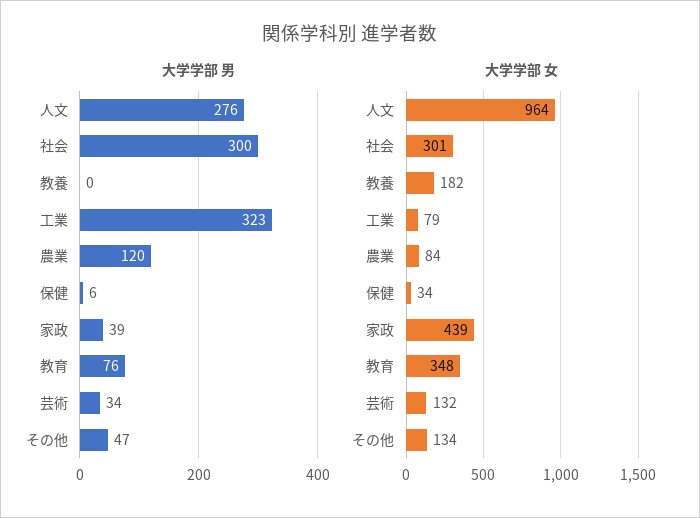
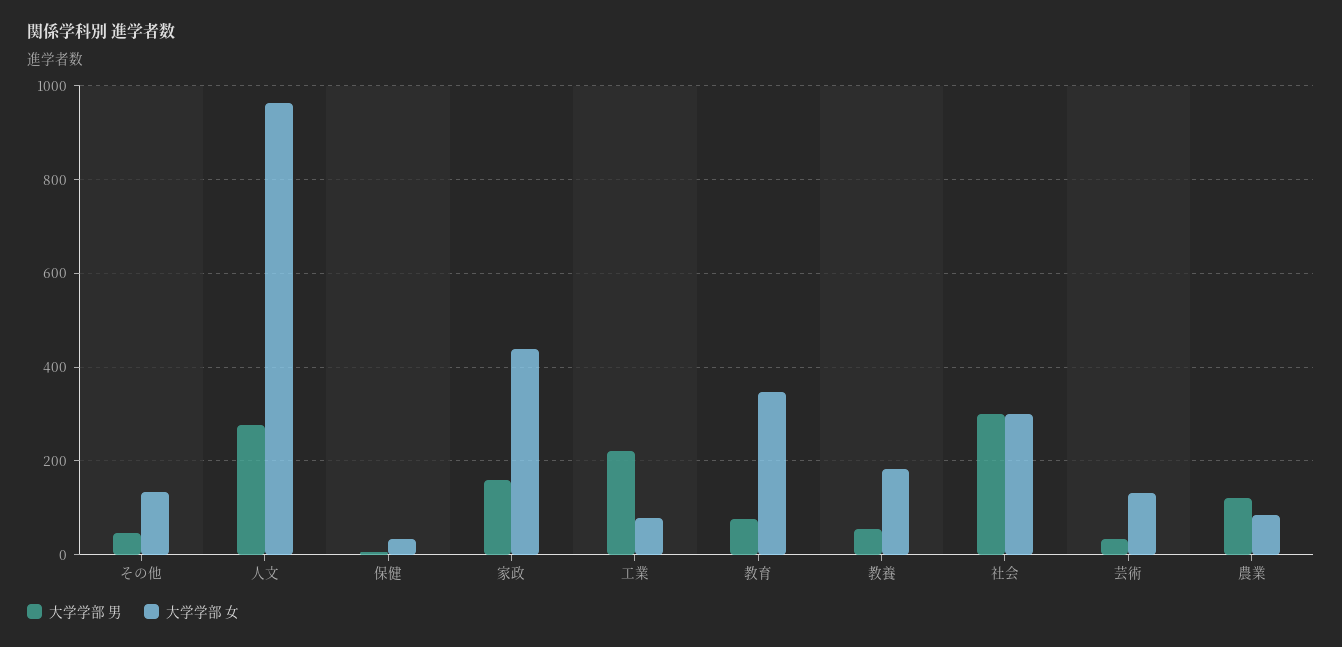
大学学部 男, 教養: 0 -> 60
大学学部 男, 工業: 323 -> 220
大学学部 男, 家政: 39 -> 160

